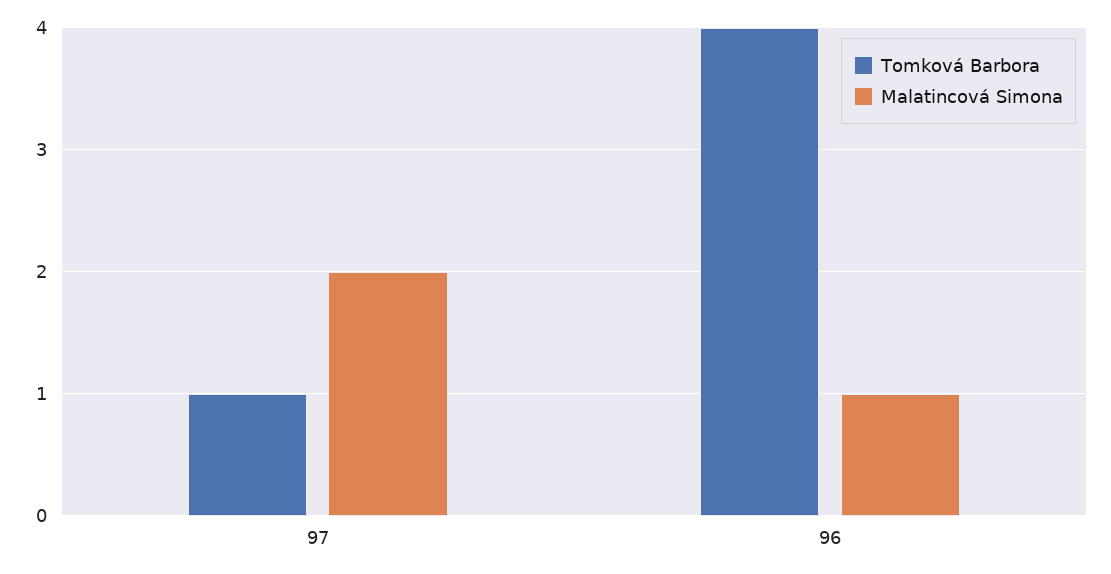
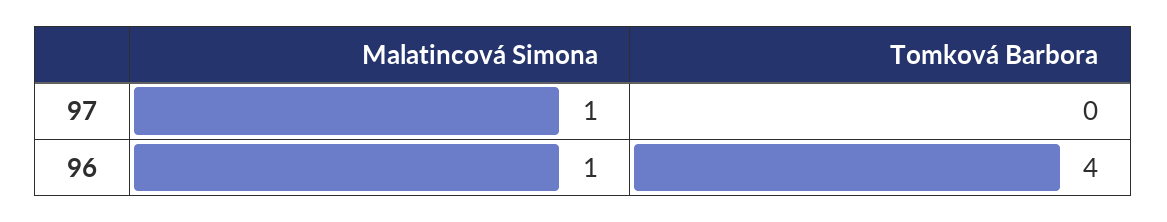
Tomková Barbora, 97: 1 -> 0
Malatincová Simona, 97: 2 -> 1

